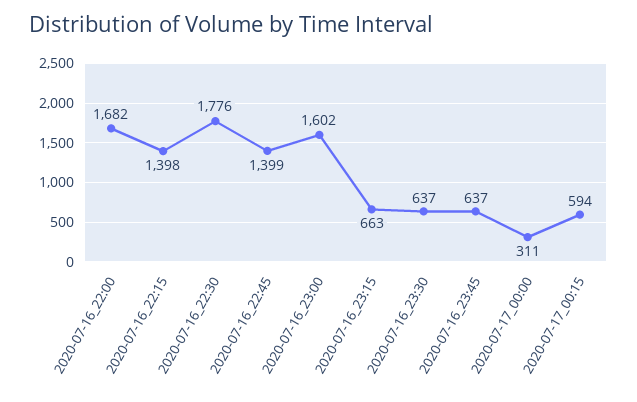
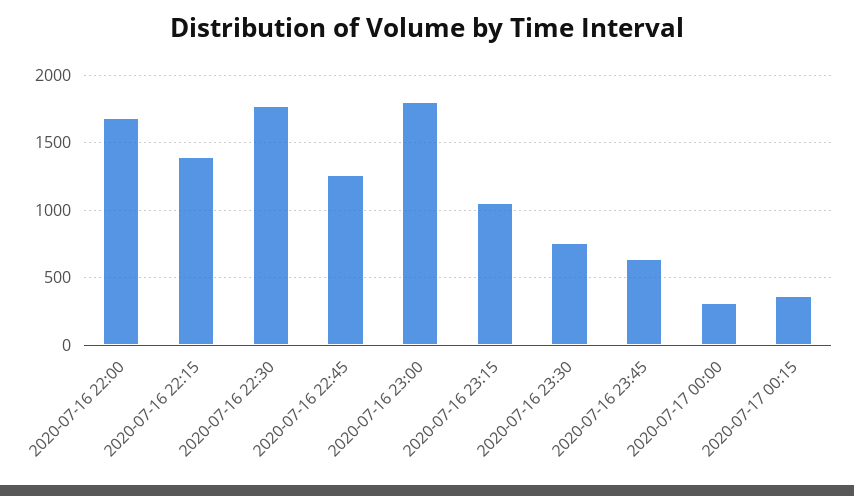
2020-07-16_22:45: 1399 -> 1250
2020-07-16_23:00: 1602 -> 1800
2020-07-16_23:15: 663 -> 1050
2020-07-16_23:30: 637 -> 750
2020-07-17_00:15: 594 -> 350

